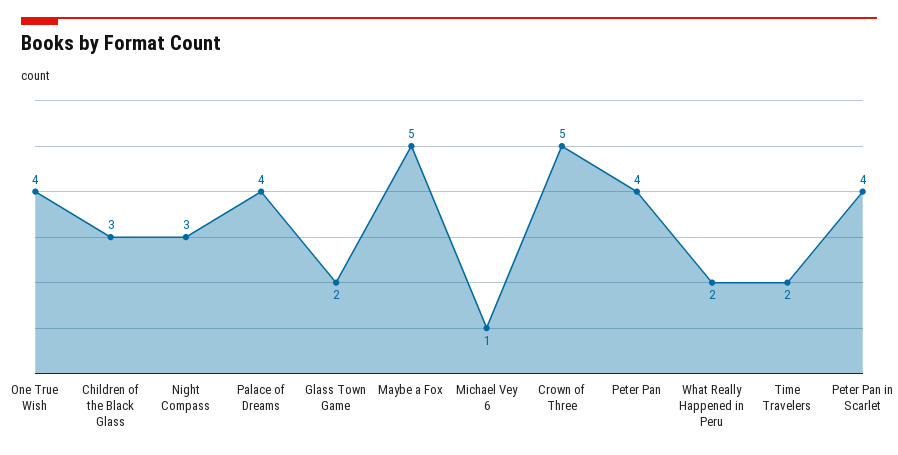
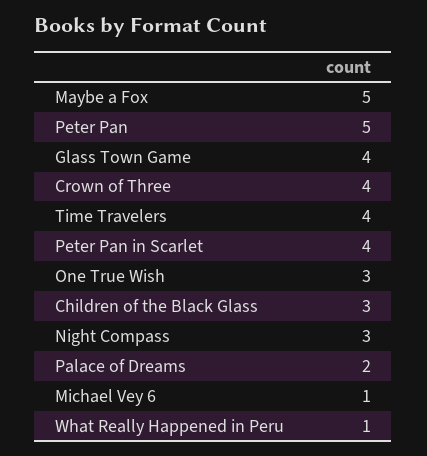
One True Wish: 4 -> 3
Palace of Dreams: 4 -> 2
Glass Town Game: 2 -> 4
Crown of Three: 5 -> 4
Peter Pan: 4 -> 5
What Really Happened in Peru: 2 -> 1
Time Travelers: 2 -> 4

